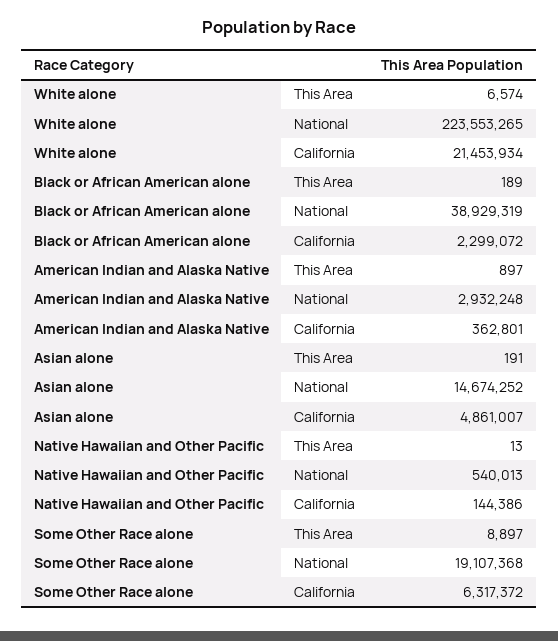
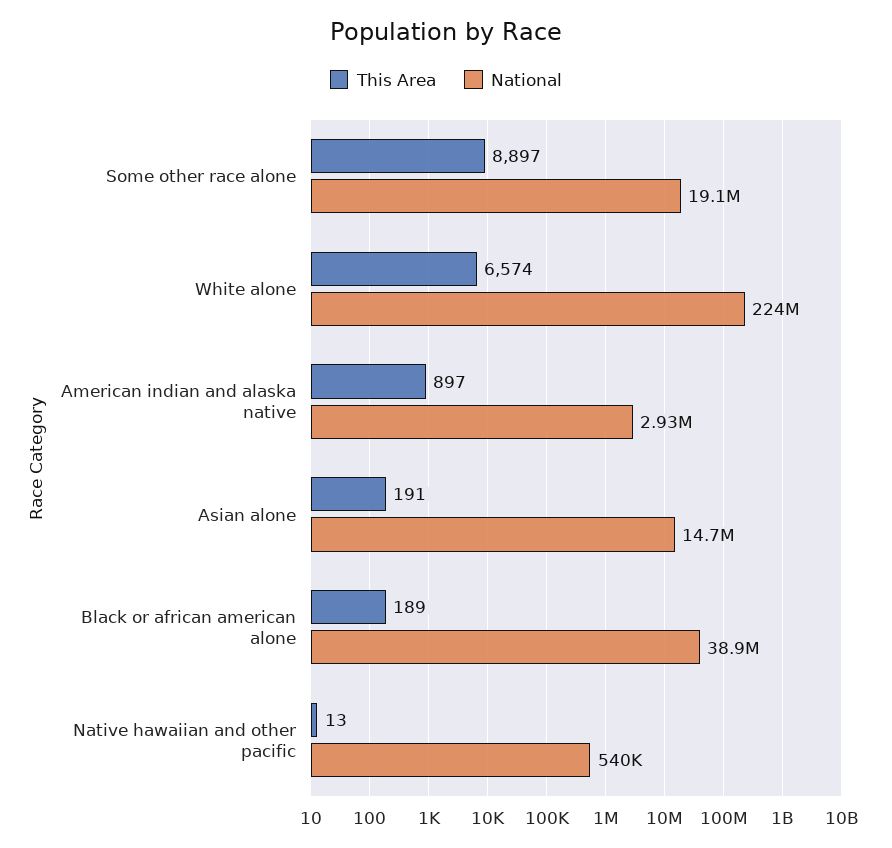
California, White alone: 21453934 -> none
California, Black or African American alone: 2299072 -> none
California, American Indian and Alaska Native: 362801 -> none
California, Asian alone: 4861007 -> none
California, Native Hawaiian and Other Pacific: 144386 -> none
California, Some Other Race alone: 6317372 -> none

